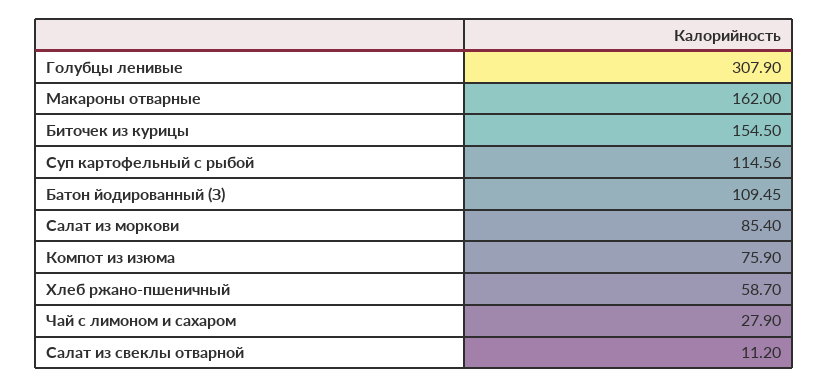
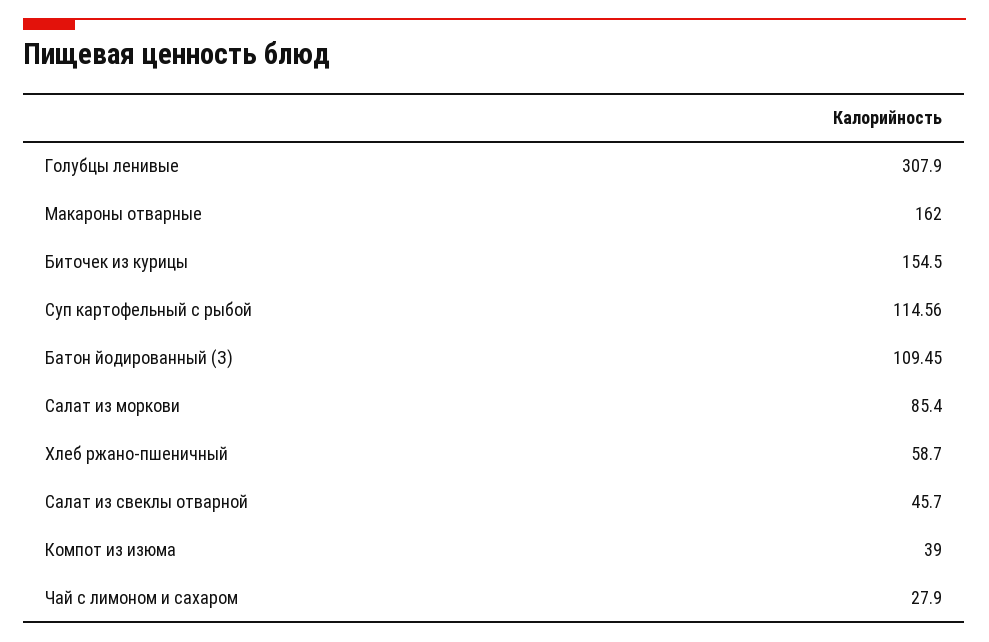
Компот из изюма: 75.9 -> 39
Салат из свеклы отварной: 11.2 -> 45.7

